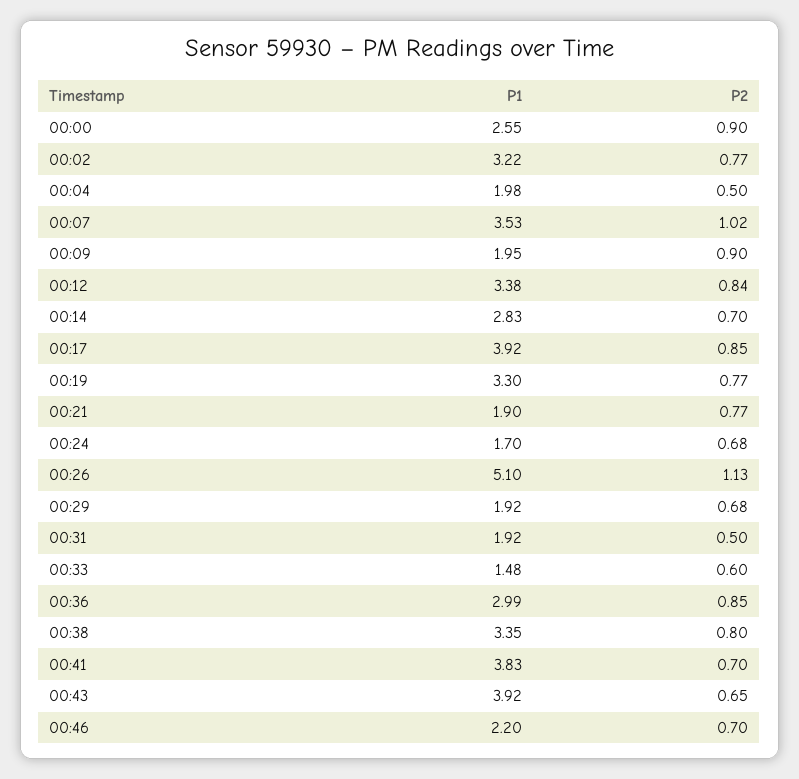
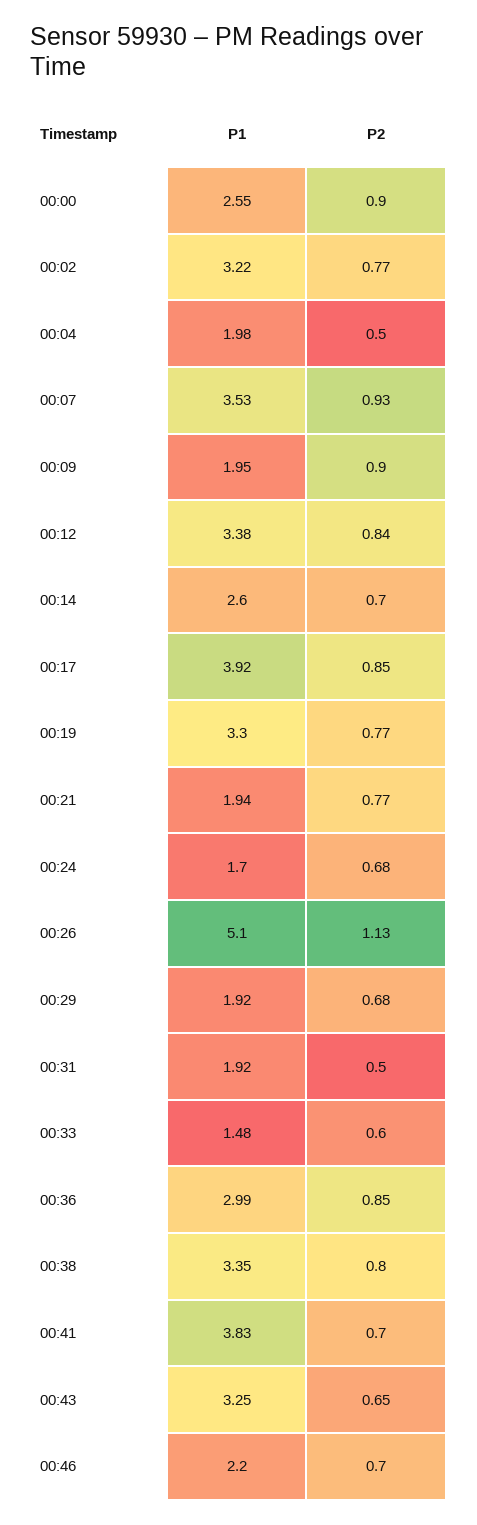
P2, 00:07: 1.02 -> 0.93
P1, 00:14: 2.83 -> 2.6
P1, 00:21: 1.9 -> 1.94
P1, 00:43: 3.92 -> 3.25

